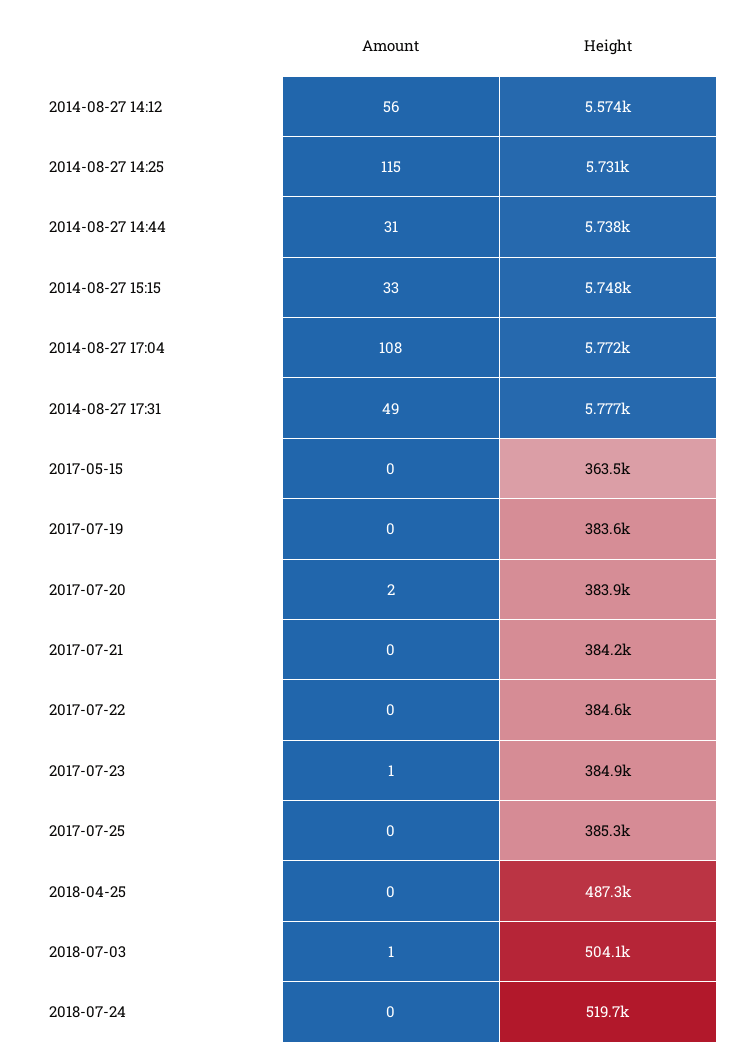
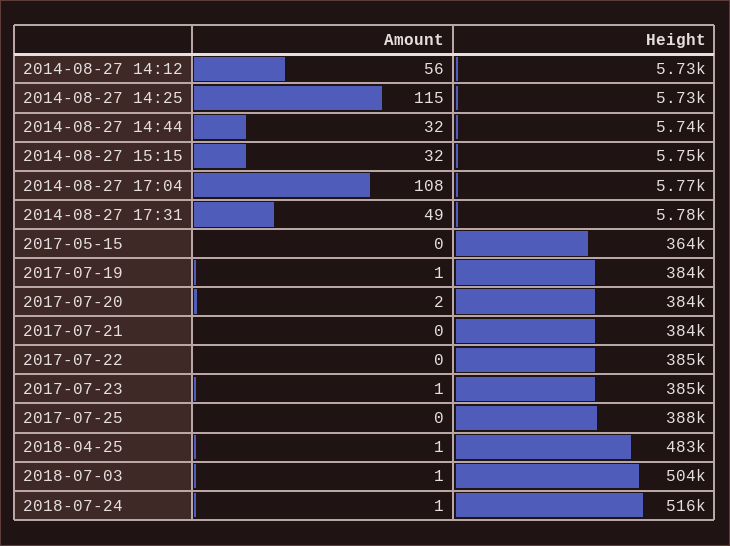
Height, 2014-08-27 14:12: 5574 -> 5730
Amount, 2014-08-27 14:44: 31 -> 32
Amount, 2014-08-27 15:15: 33 -> 32
Amount, 2017-07-19: 0 -> 1
Height, 2017-07-25: 385300 -> 388000
Amount, 2018-04-25: 0 -> 1
Height, 2018-04-25: 487300 -> 483000
Amount, 2018-07-24: 0 -> 1
Height, 2018-07-24: 519700 -> 516000

